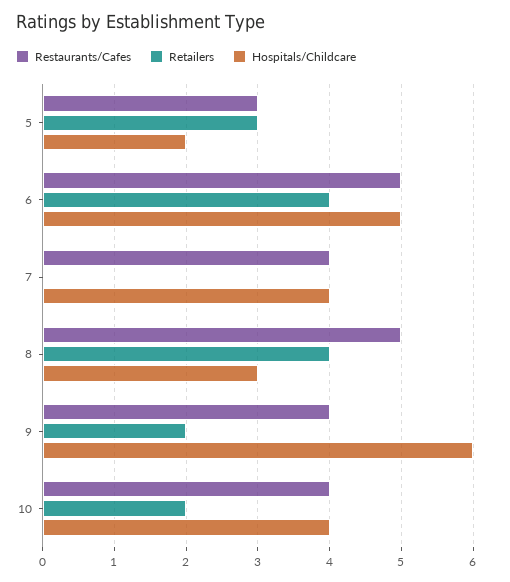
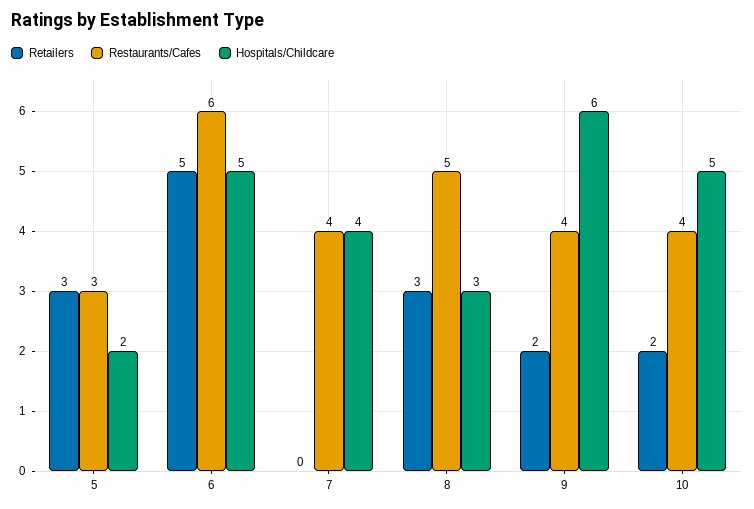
Restaurants/Cafes, 6: 5 -> 6
Retailers, 6: 4 -> 5
Retailers, 8: 4 -> 3
Hospitals/Childcare, 10: 4 -> 5

